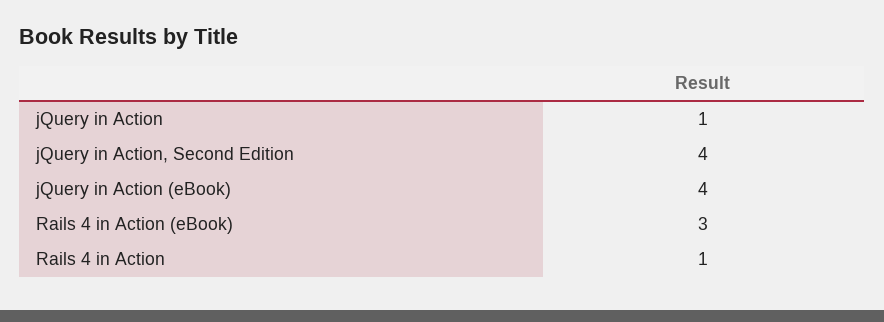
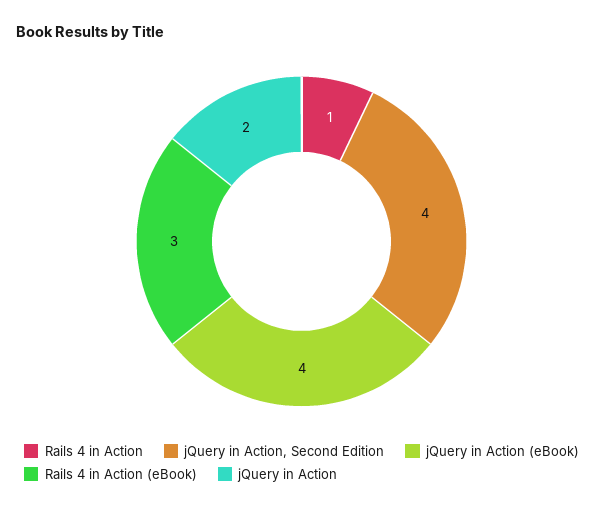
jQuery in Action: 1 -> 2

